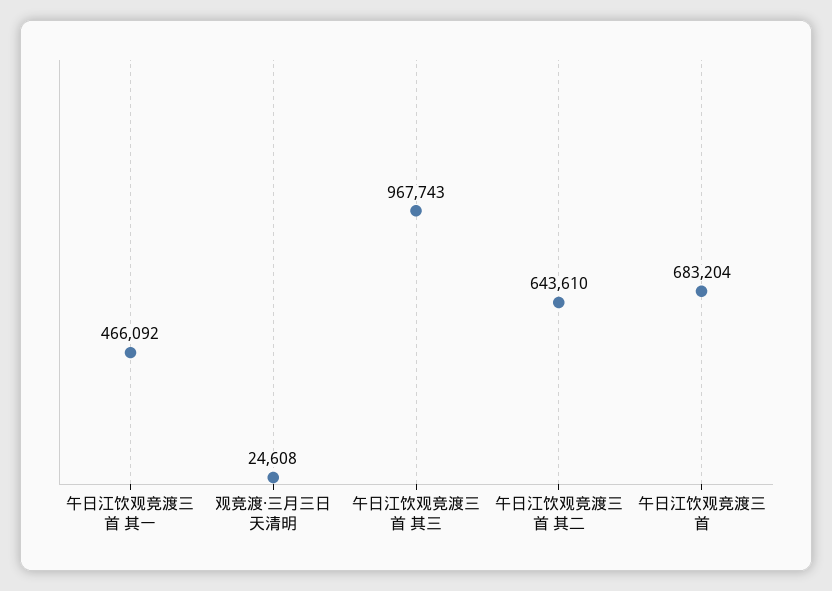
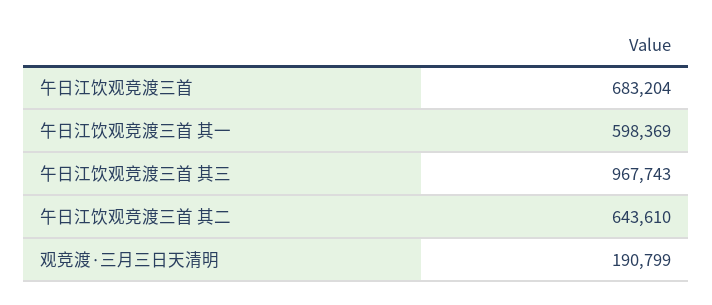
午日江饮观竞渡三首 其一: 466092 -> 598369
观竞渡·三月三日天清明: 24608 -> 190799

